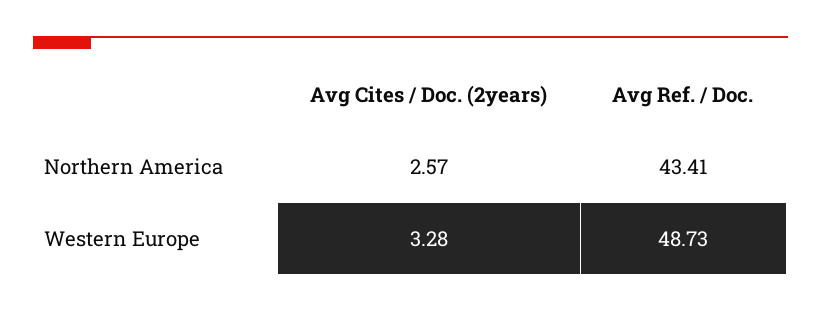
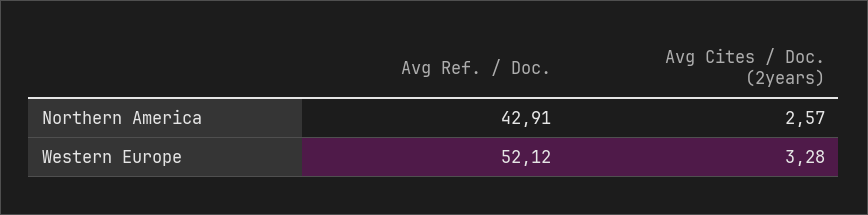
Avg Ref. / Doc., Northern America: 43.41 -> 42.91
Avg Ref. / Doc., Western Europe: 48.73 -> 52.12

